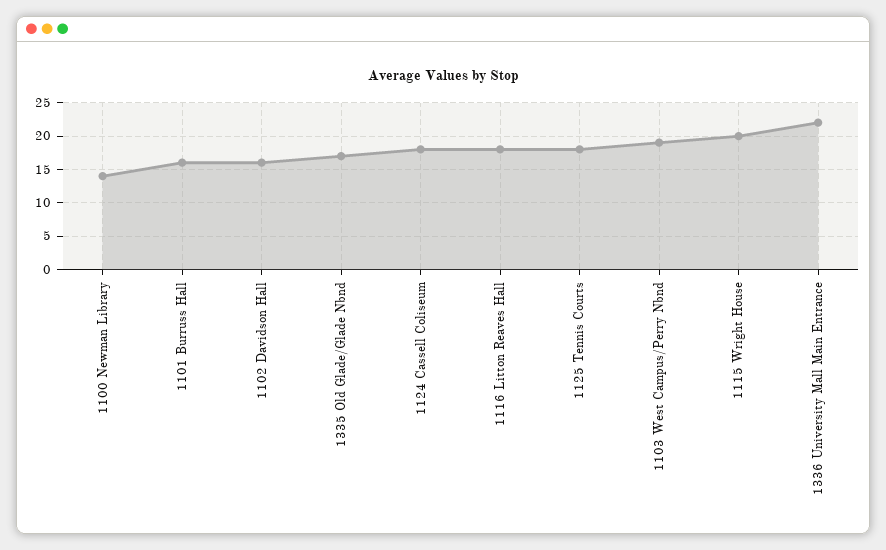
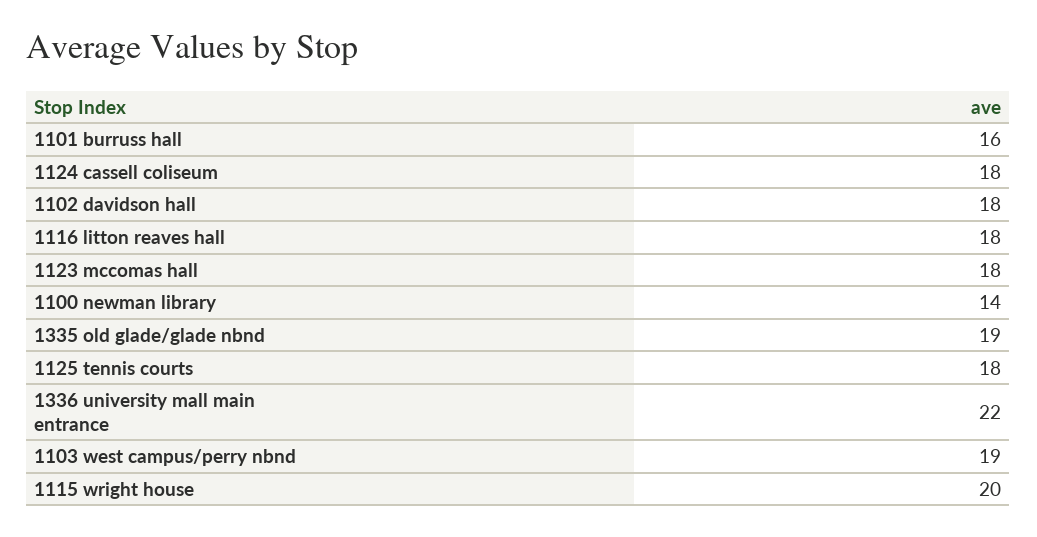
1102 Davidson Hall: 16 -> 18
1335 Old Glade/Glade Nbnd: 17 -> 19
1123 mccomas hall: none -> 18

